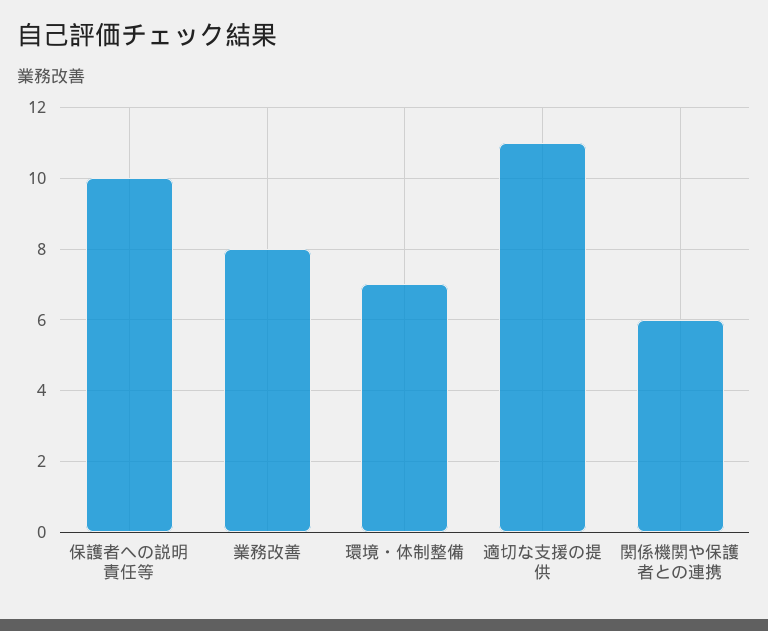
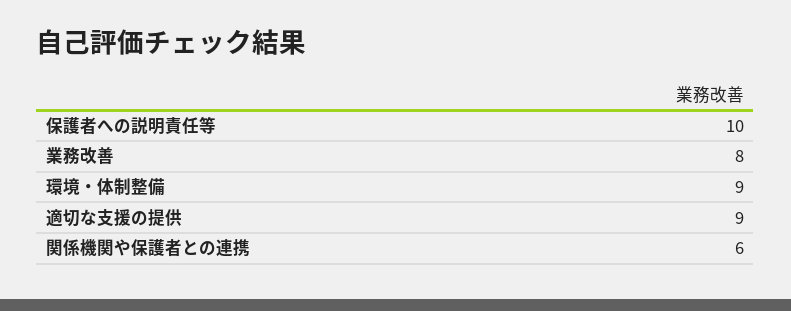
環境・体制整備: 7 -> 9
適切な支援の提供: 11 -> 9

